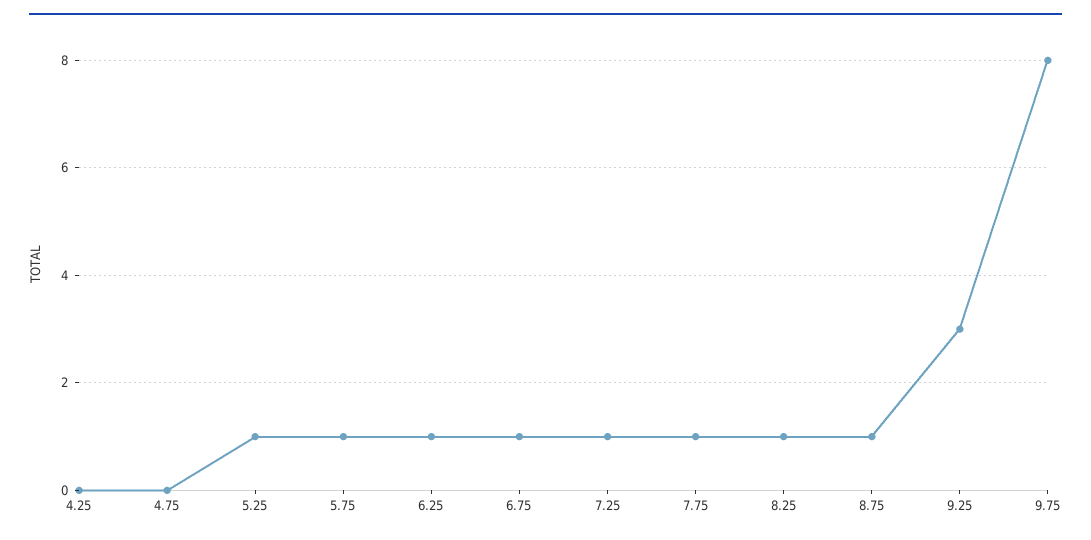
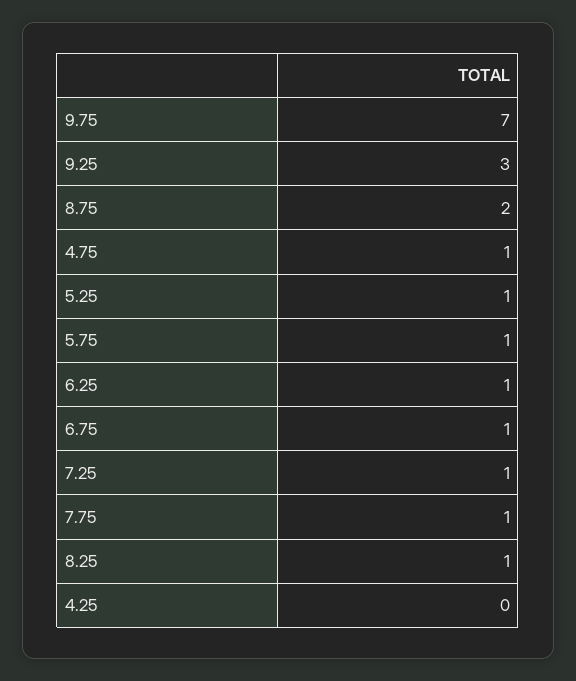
4.75: 0 -> 1
8.75: 1 -> 2
9.75: 8 -> 7

